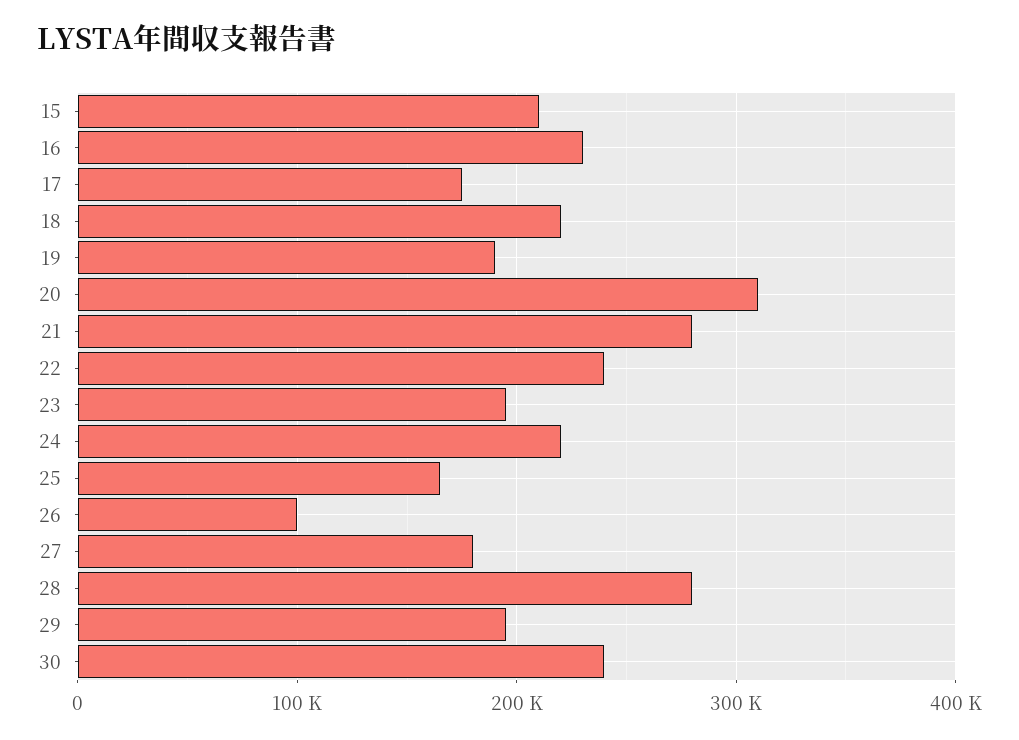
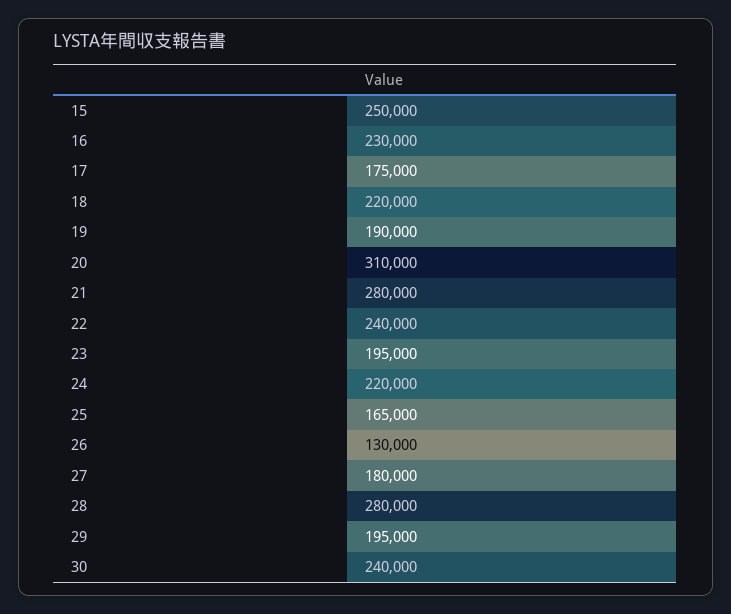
15: 210000 -> 250000
26: 100000 -> 130000

